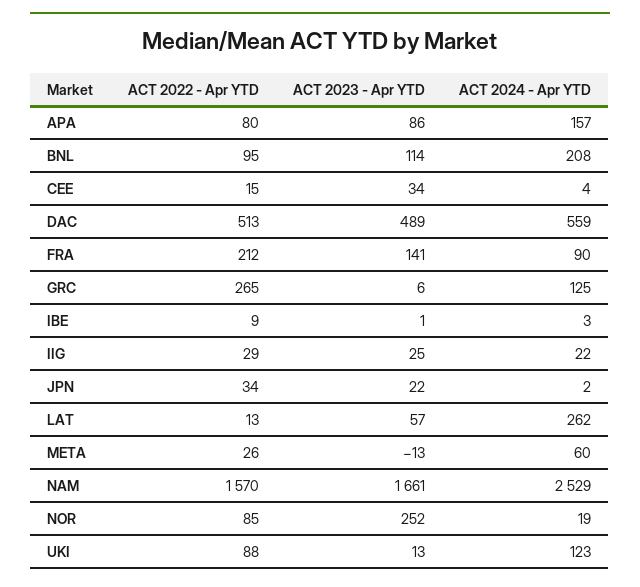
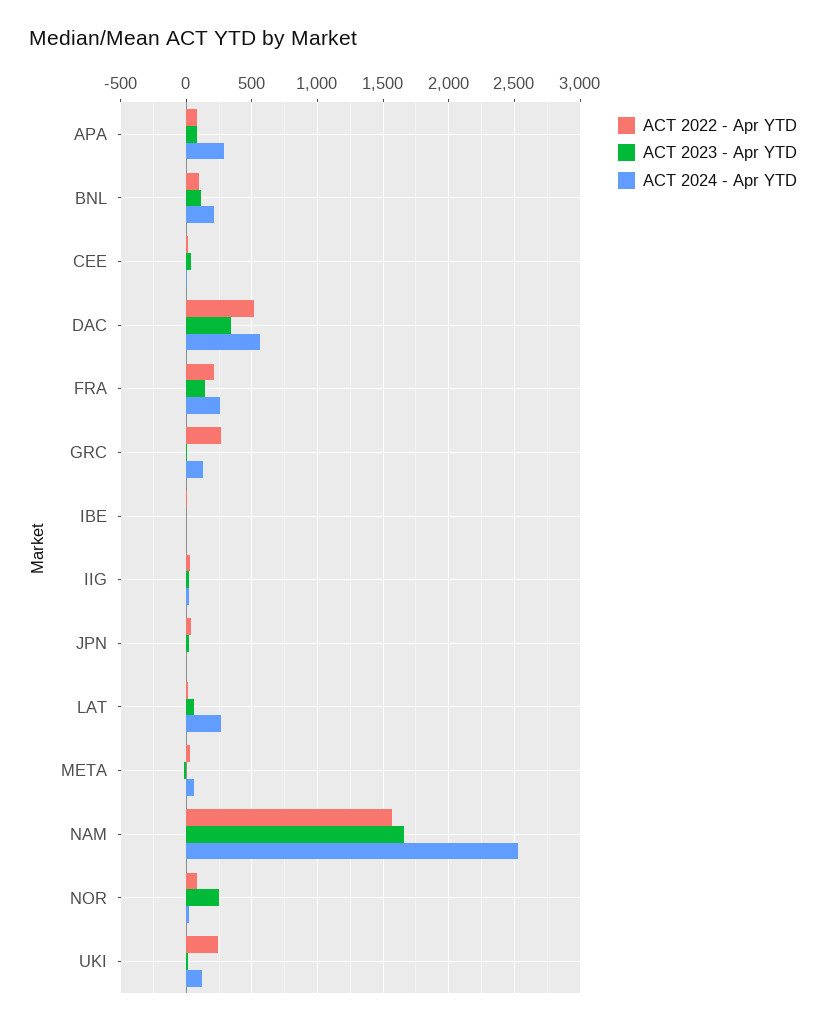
ACT 2024 - Apr YTD, APA: 157 -> 300
ACT 2023 - Apr YTD, DAC: 489 -> 350
ACT 2024 - Apr YTD, FRA: 90 -> 250
ACT 2022 - Apr YTD, UKI: 88 -> 250

